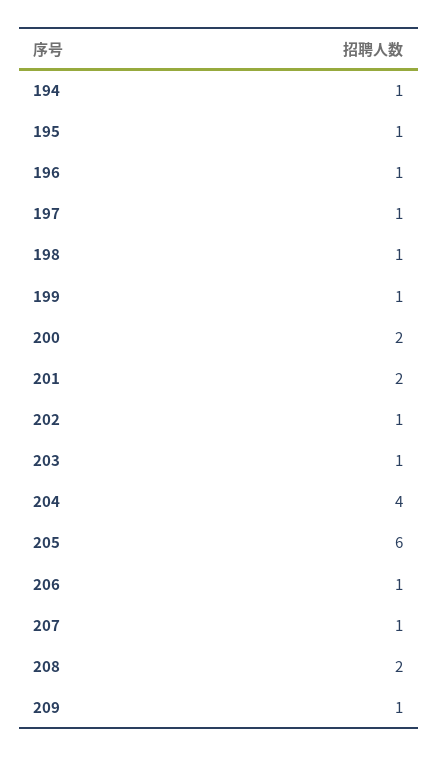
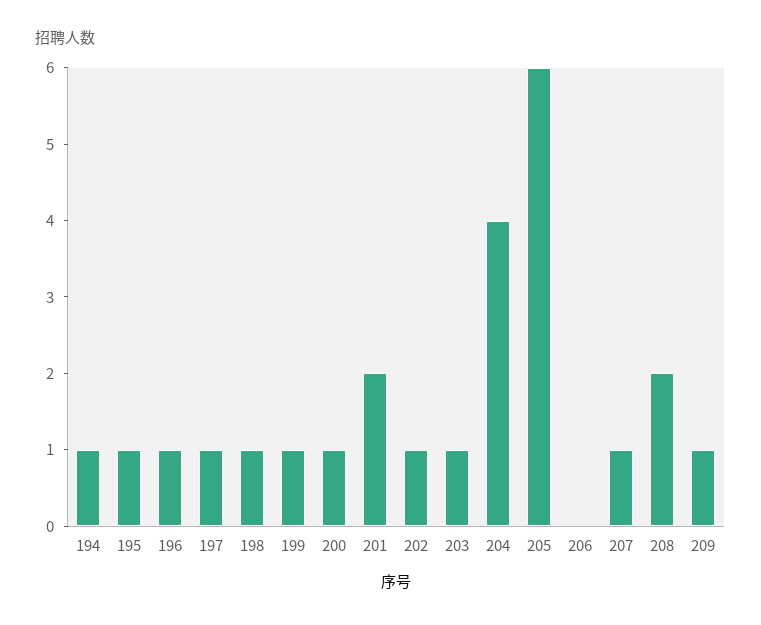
200: 2 -> 1
206: 1 -> 0

